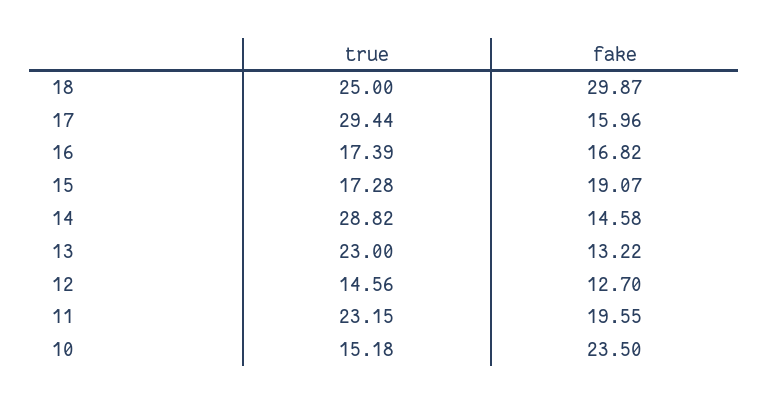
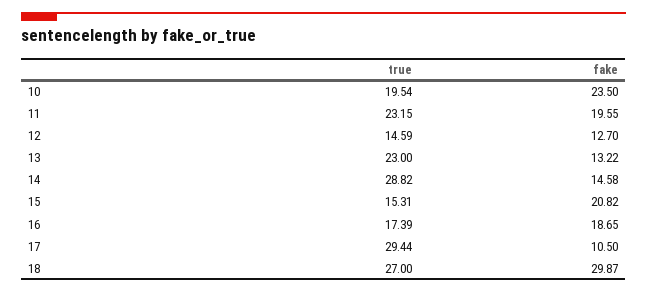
true, 18: 25 -> 27
fake, 17: 15.96 -> 10.5
fake, 16: 16.82 -> 18.65
true, 15: 17.28 -> 15.31
fake, 15: 19.07 -> 20.82
true, 12: 14.56 -> 14.59
true, 10: 15.18 -> 19.54

